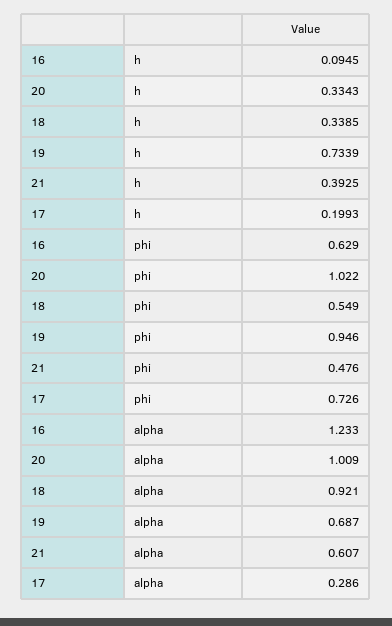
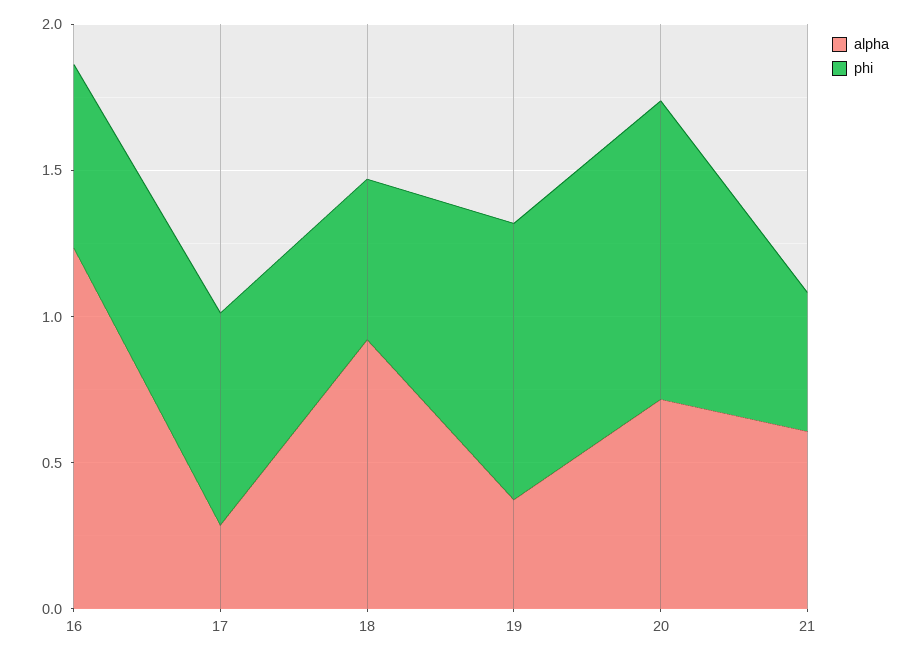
h, 16: 0.0945 -> none
h, 20: 0.3343 -> none
h, 18: 0.3385 -> none
h, 19: 0.7339 -> none
h, 21: 0.3925 -> none
h, 17: 0.1993 -> none
alpha, 20: 1.009 -> 0.7
alpha, 19: 0.687 -> 0.4

